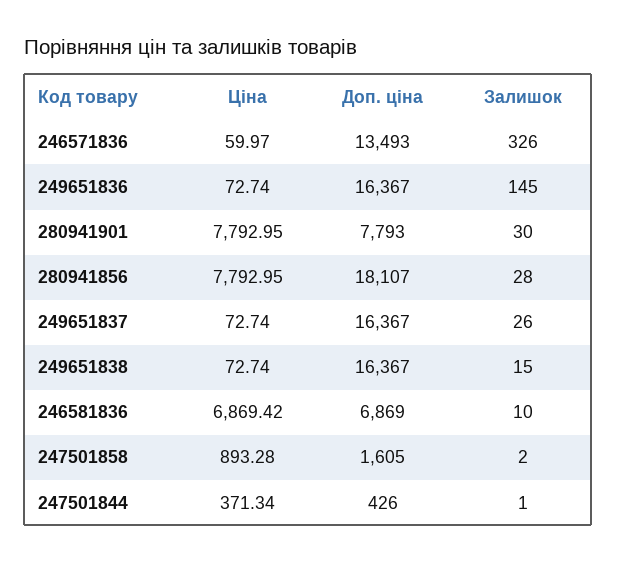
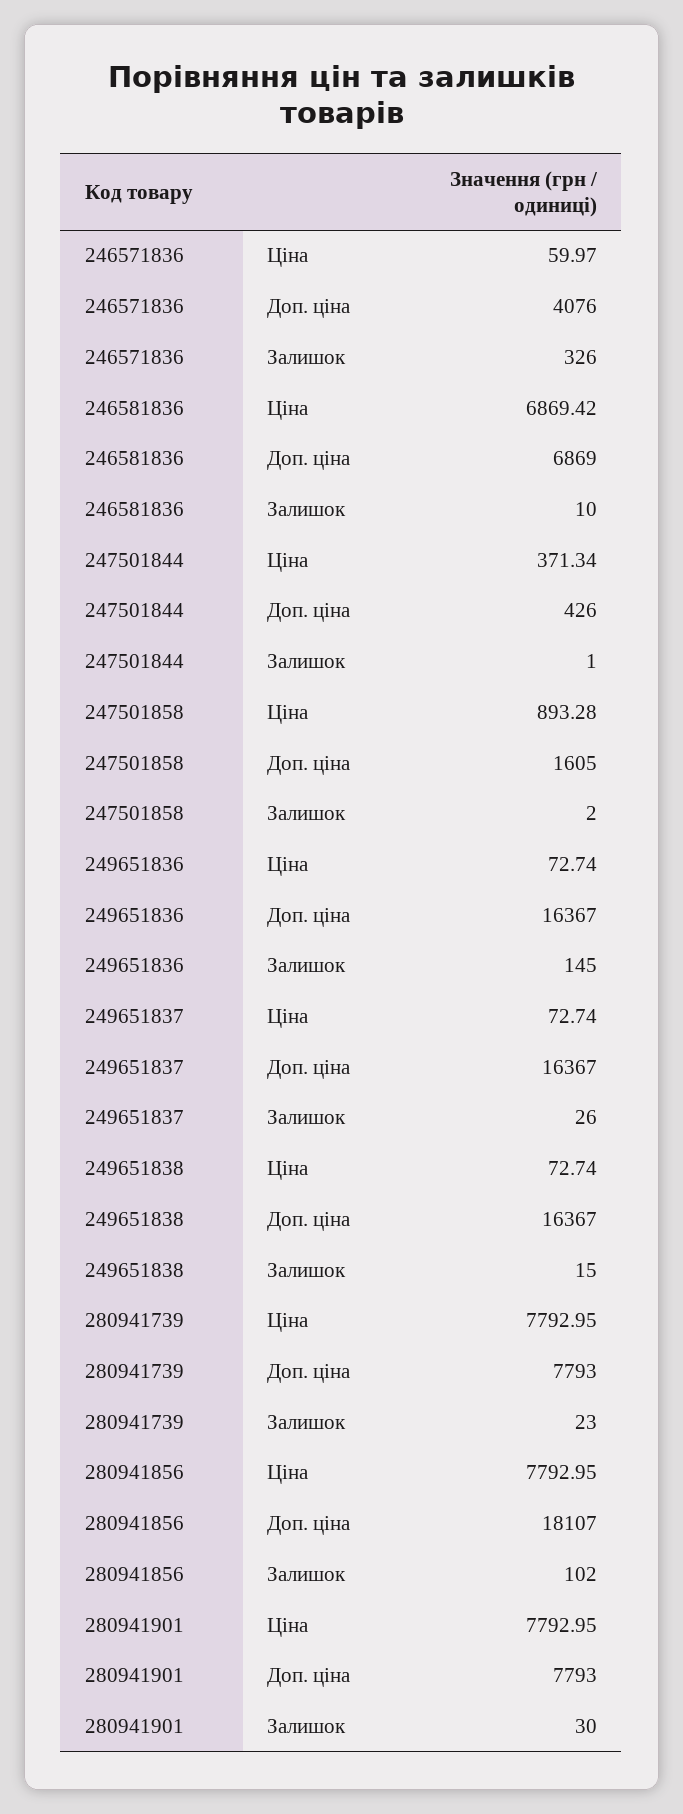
Доп. ціна, 246571836: 13493 -> 4076
Залишок, 280941856: 28 -> 102
Ціна, 280941739: none -> 7792.95
Доп. ціна, 280941739: none -> 7793
Залишок, 280941739: none -> 23

